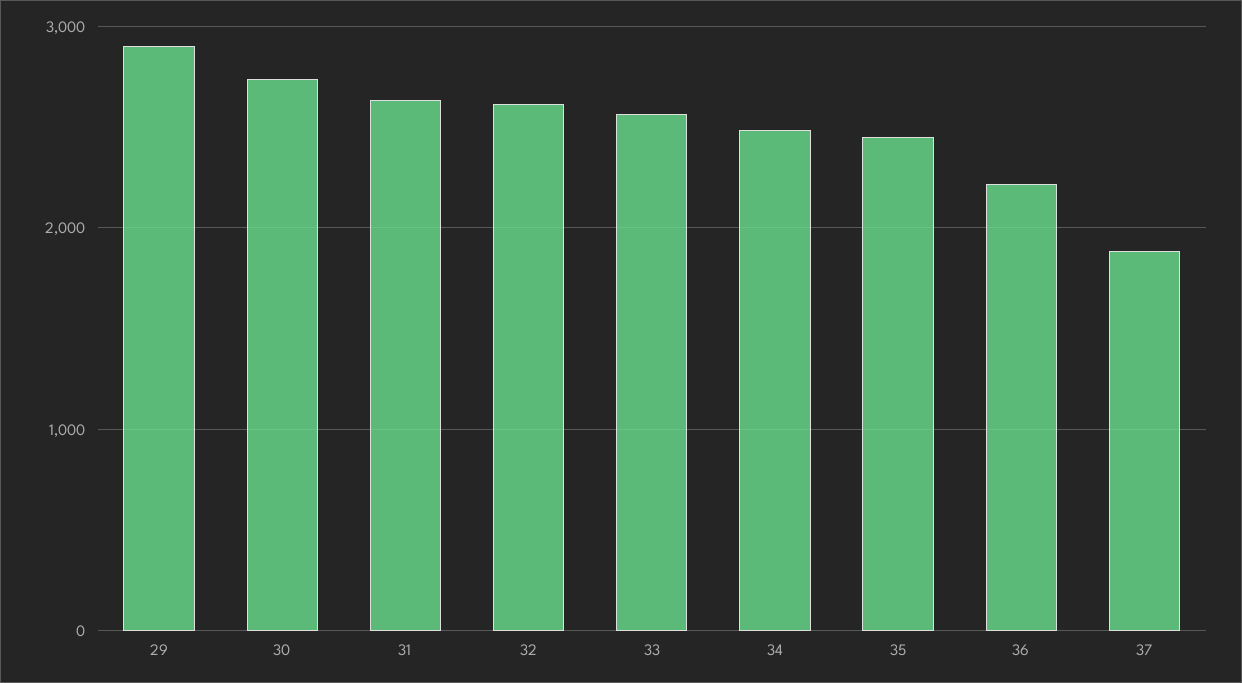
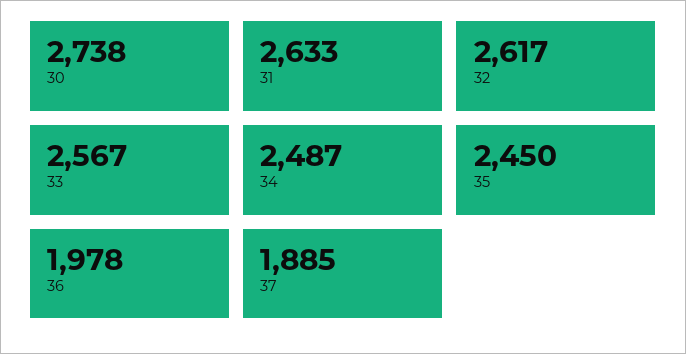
29: 2900 -> none
36: 2200 -> 1978

